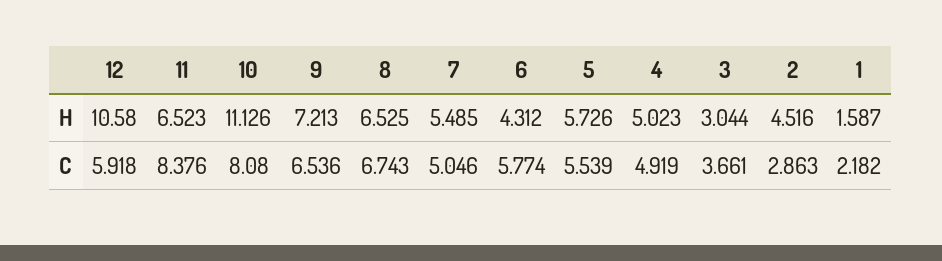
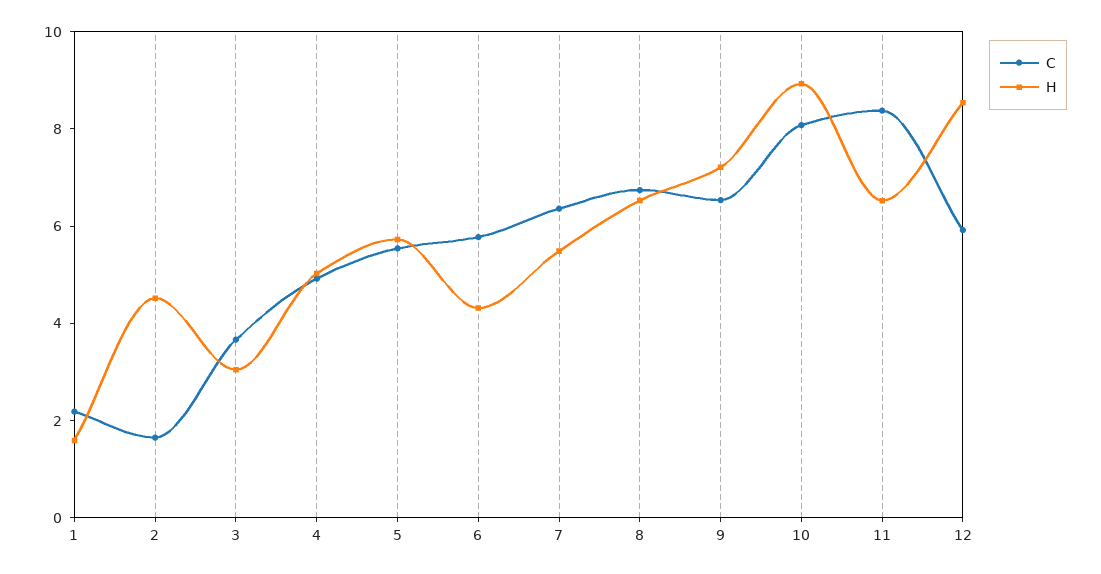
H, 12: 10.58 -> 8.5
H, 10: 11.126 -> 9
C, 7: 5.046 -> 6.5
C, 2: 2.863 -> 1.5

